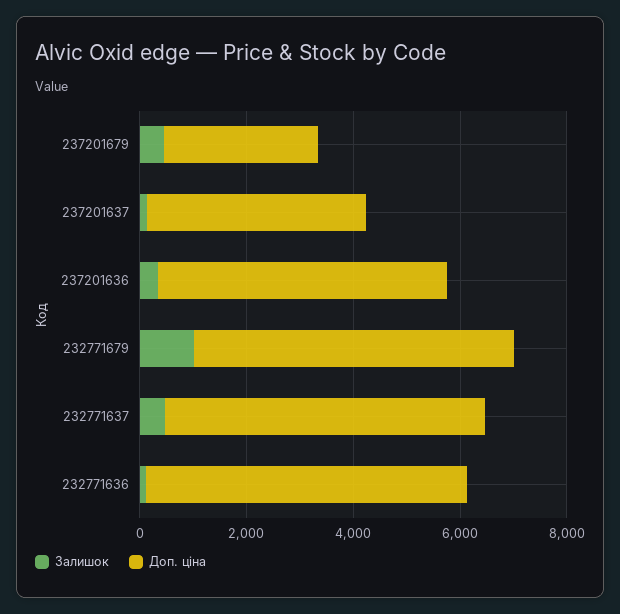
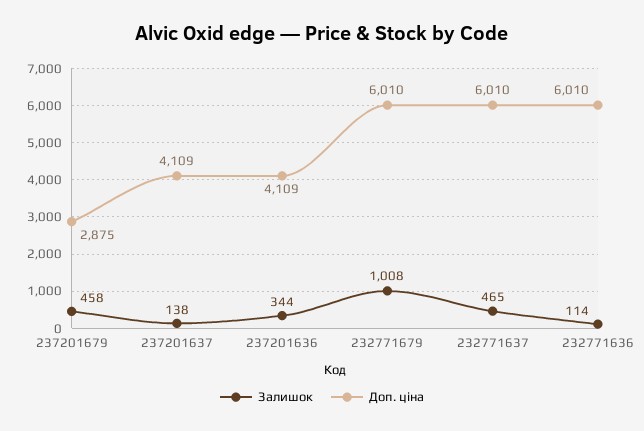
Доп. ціна, 237201636: 5500 -> 4109

